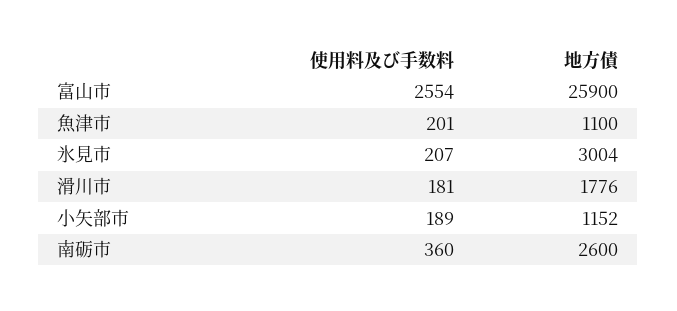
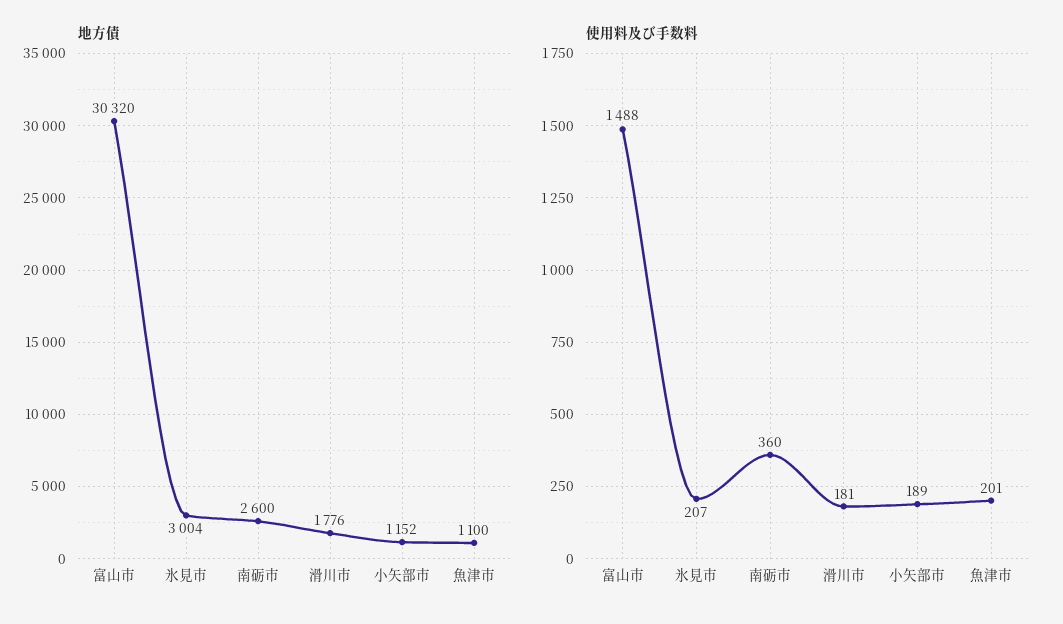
使用料及び手数料, 富山市: 2554 -> 1488
地方債, 富山市: 25900 -> 30320

